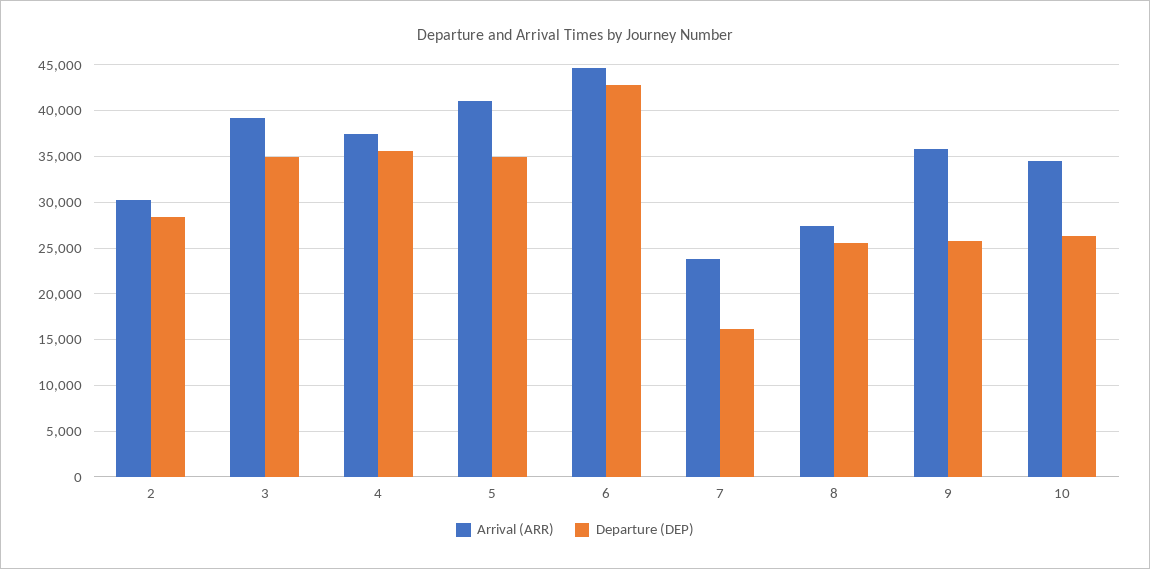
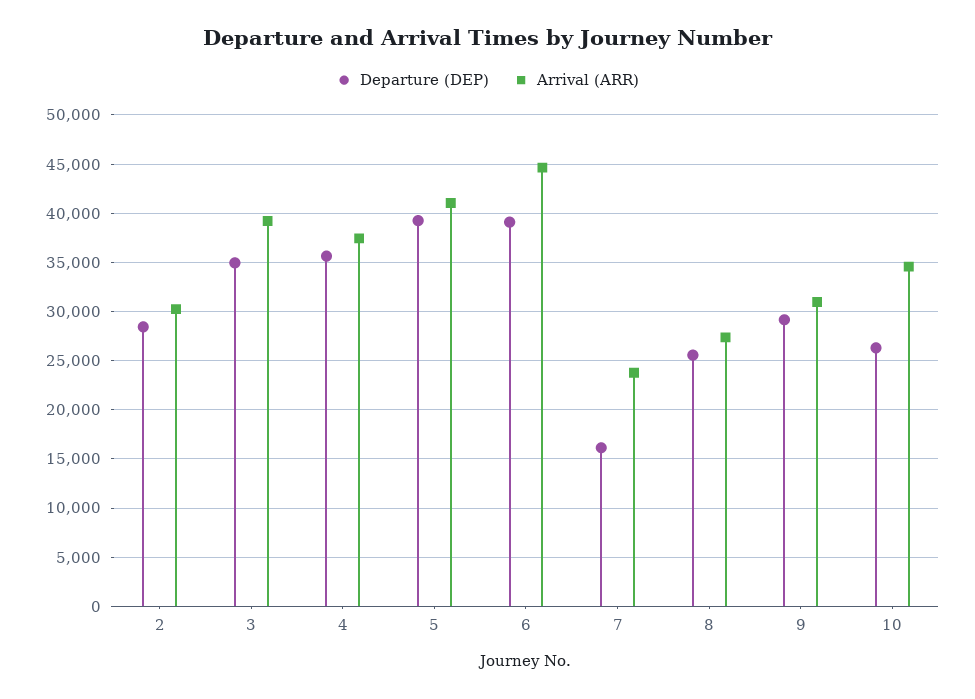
Departure (DEP), 5: 35000 -> 39000
Departure (DEP), 6: 43000 -> 39000
Arrival (ARR), 9: 36000 -> 31000
Departure (DEP), 9: 26000 -> 29000

